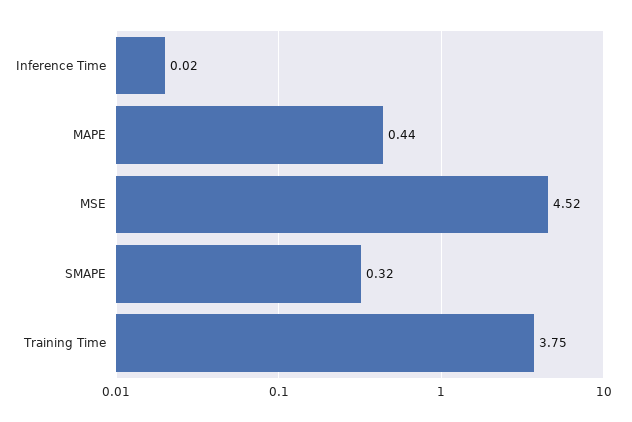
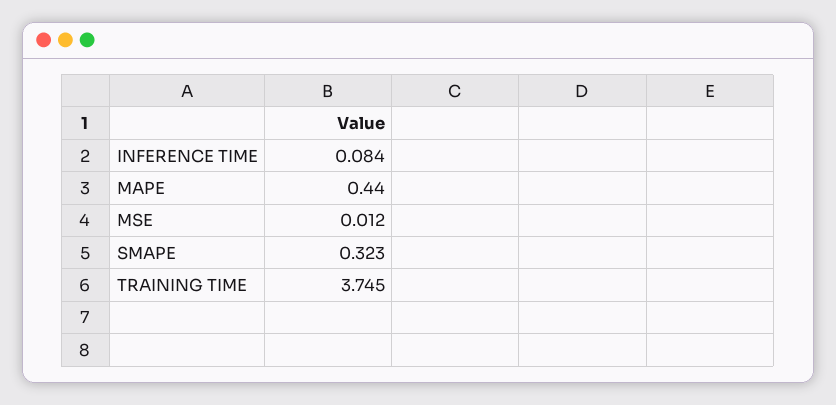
Inference Time: 0.02 -> 0.084
MSE: 4.52 -> 0.012

